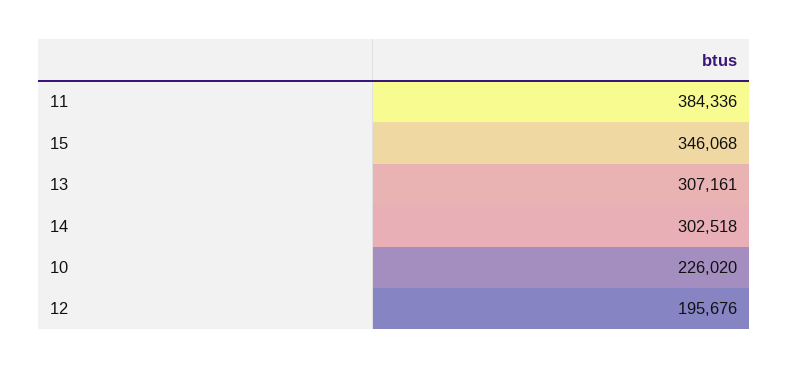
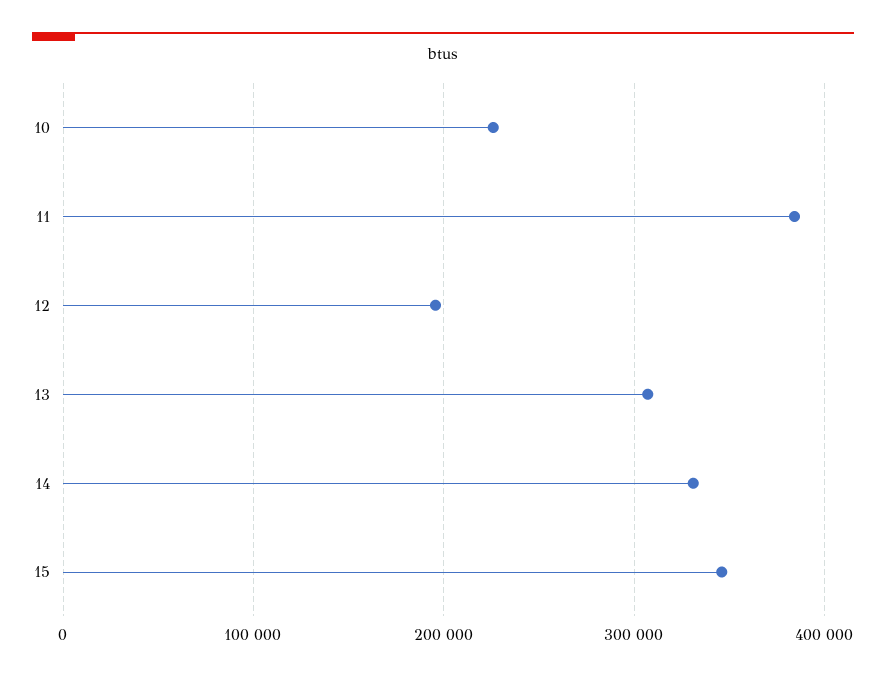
14: 302518 -> 330000

